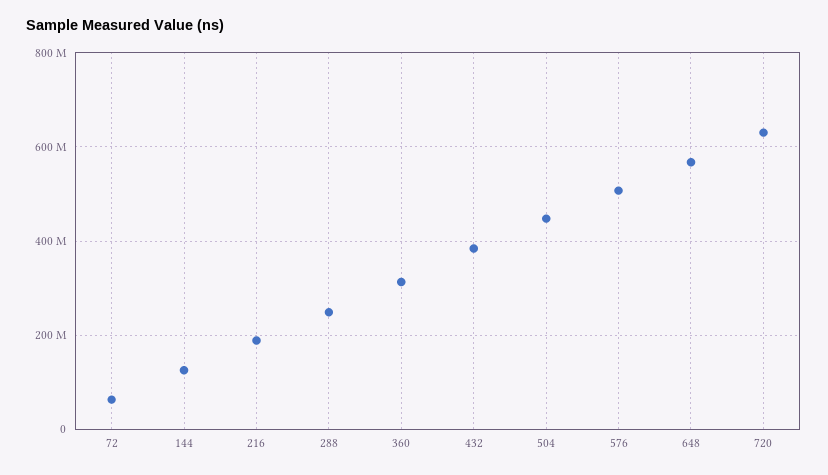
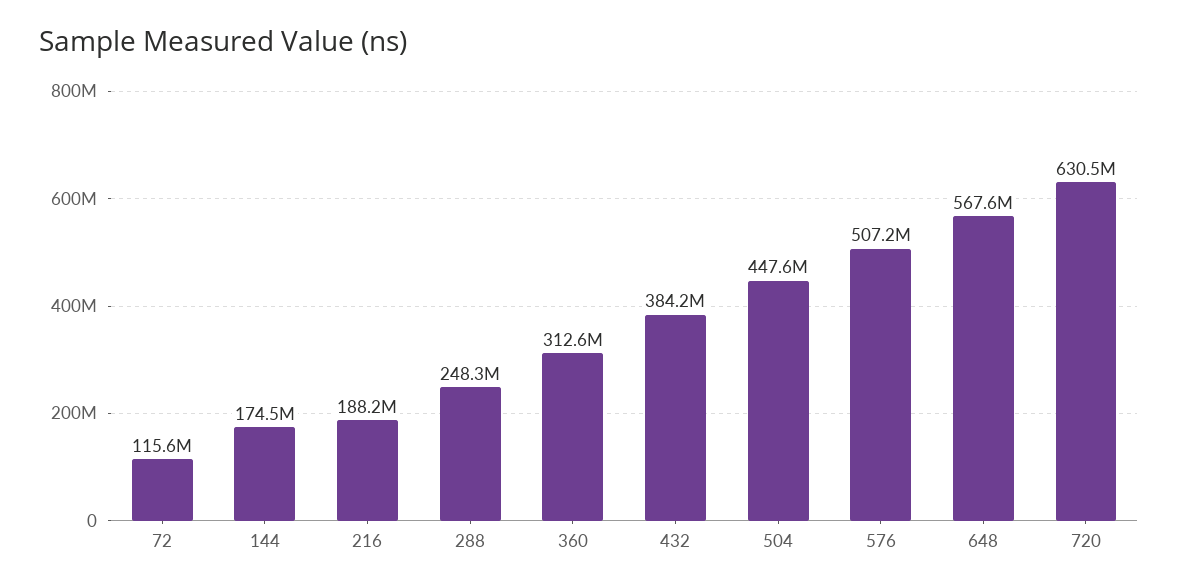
72: 60000000 -> 115600000
144: 120000000 -> 174500000

